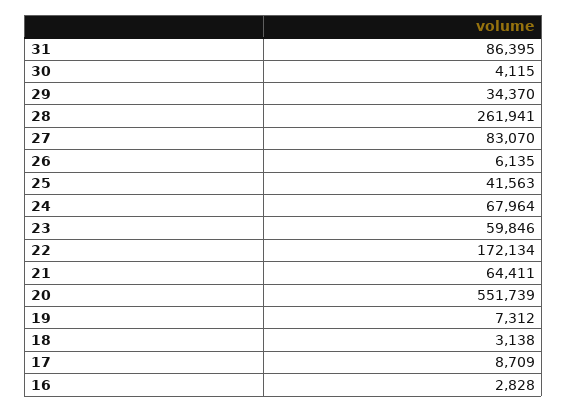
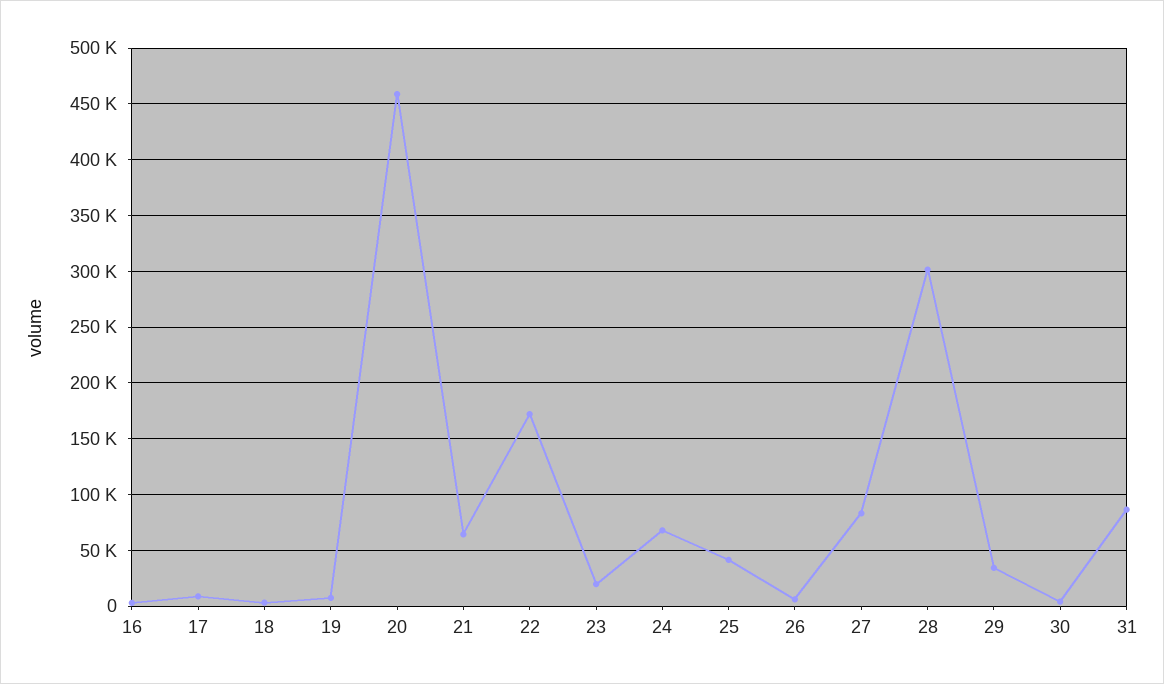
28: 261941 -> 300000
23: 59846 -> 20000
20: 551739 -> 460000

